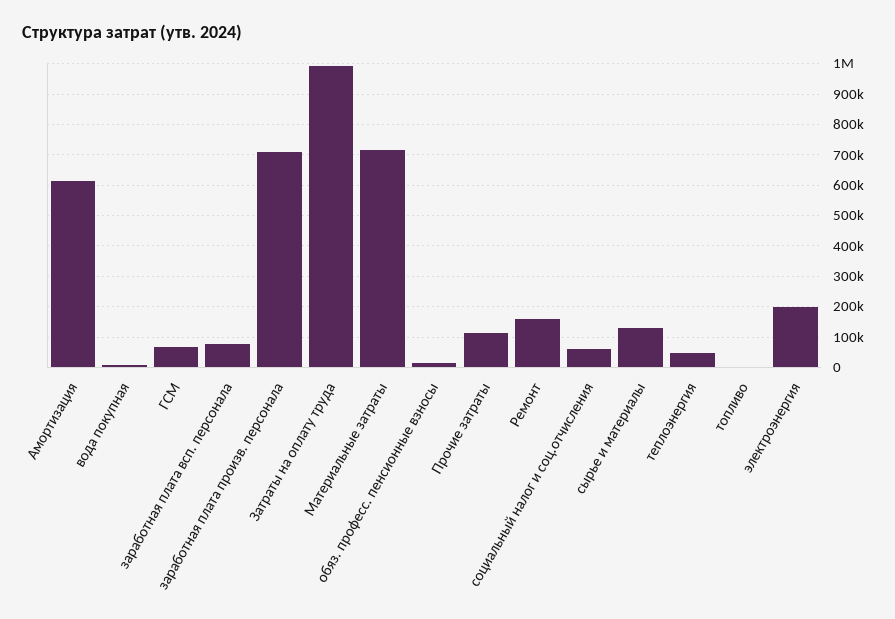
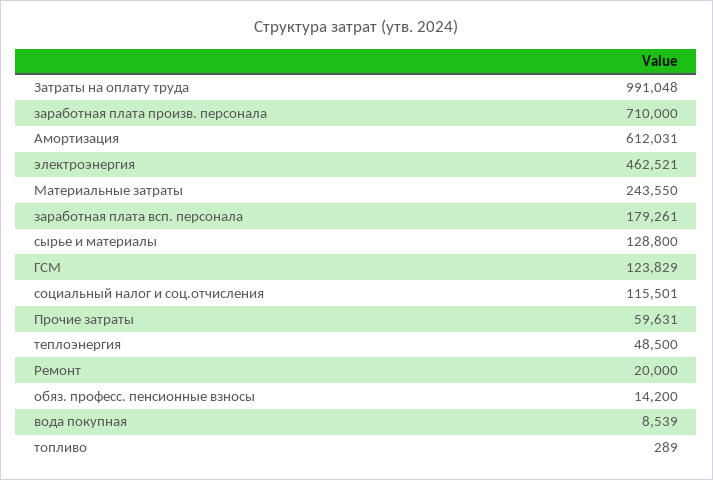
ГСМ: 60000 -> 123829
заработная плата всп. персонала: 80000 -> 179261
Материальные затраты: 720000 -> 243550
Прочие затраты: 120000 -> 59631
Ремонт: 160000 -> 20000
социальный налог и соц.отчисления: 60000 -> 115501
электроэнергия: 200000 -> 462521

